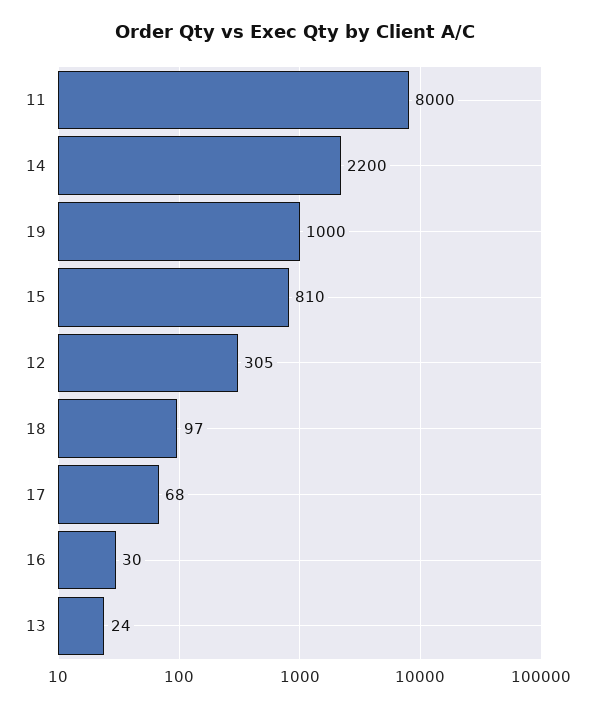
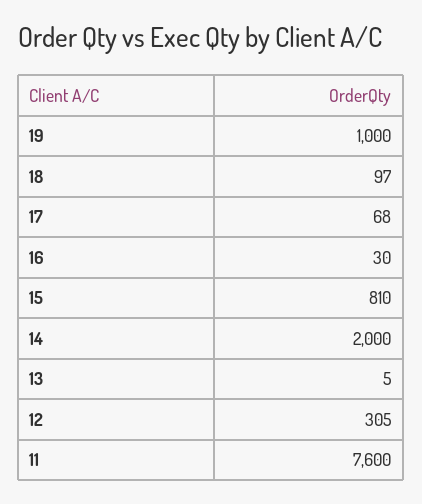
11: 8000 -> 7600
14: 2200 -> 2000
13: 24 -> 5

